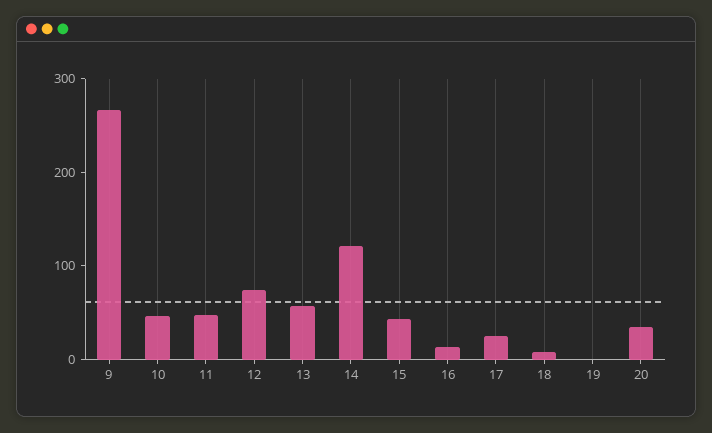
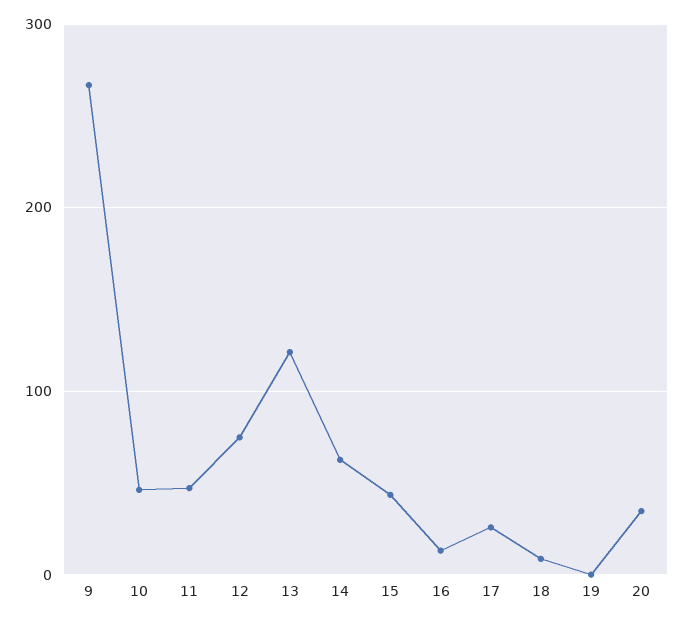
13: 60 -> 120
14: 120 -> 60

